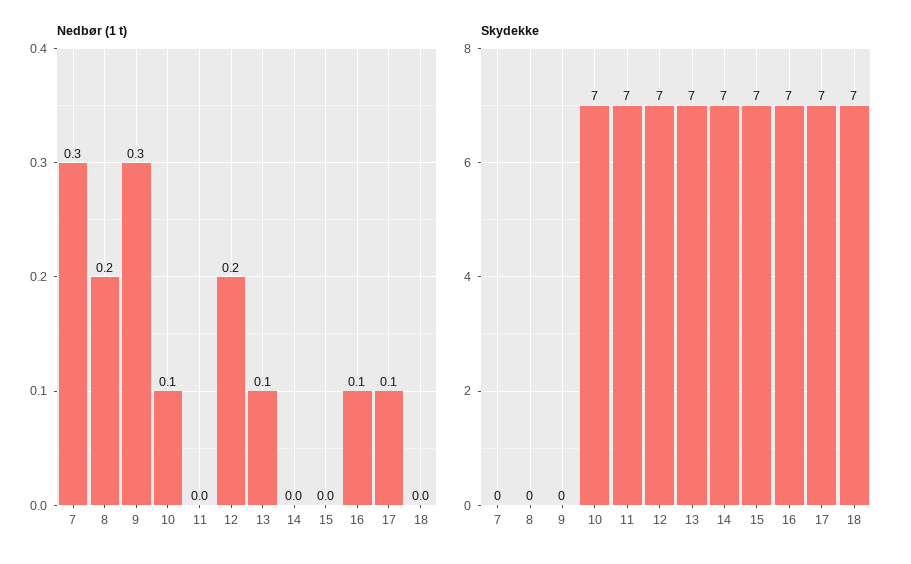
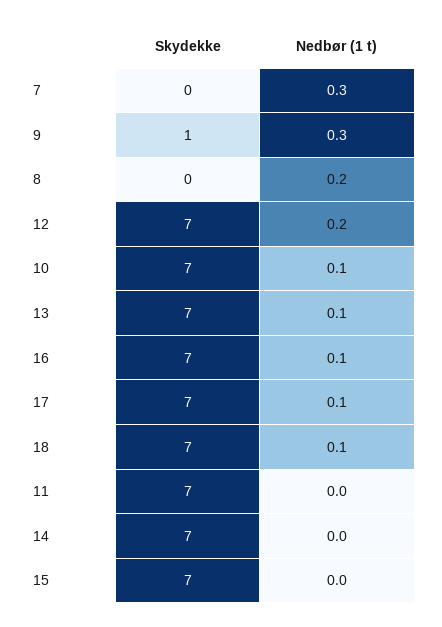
Nedbør (1 t), 18: 0 -> 0.1
Skydekke, 9: 0 -> 1

